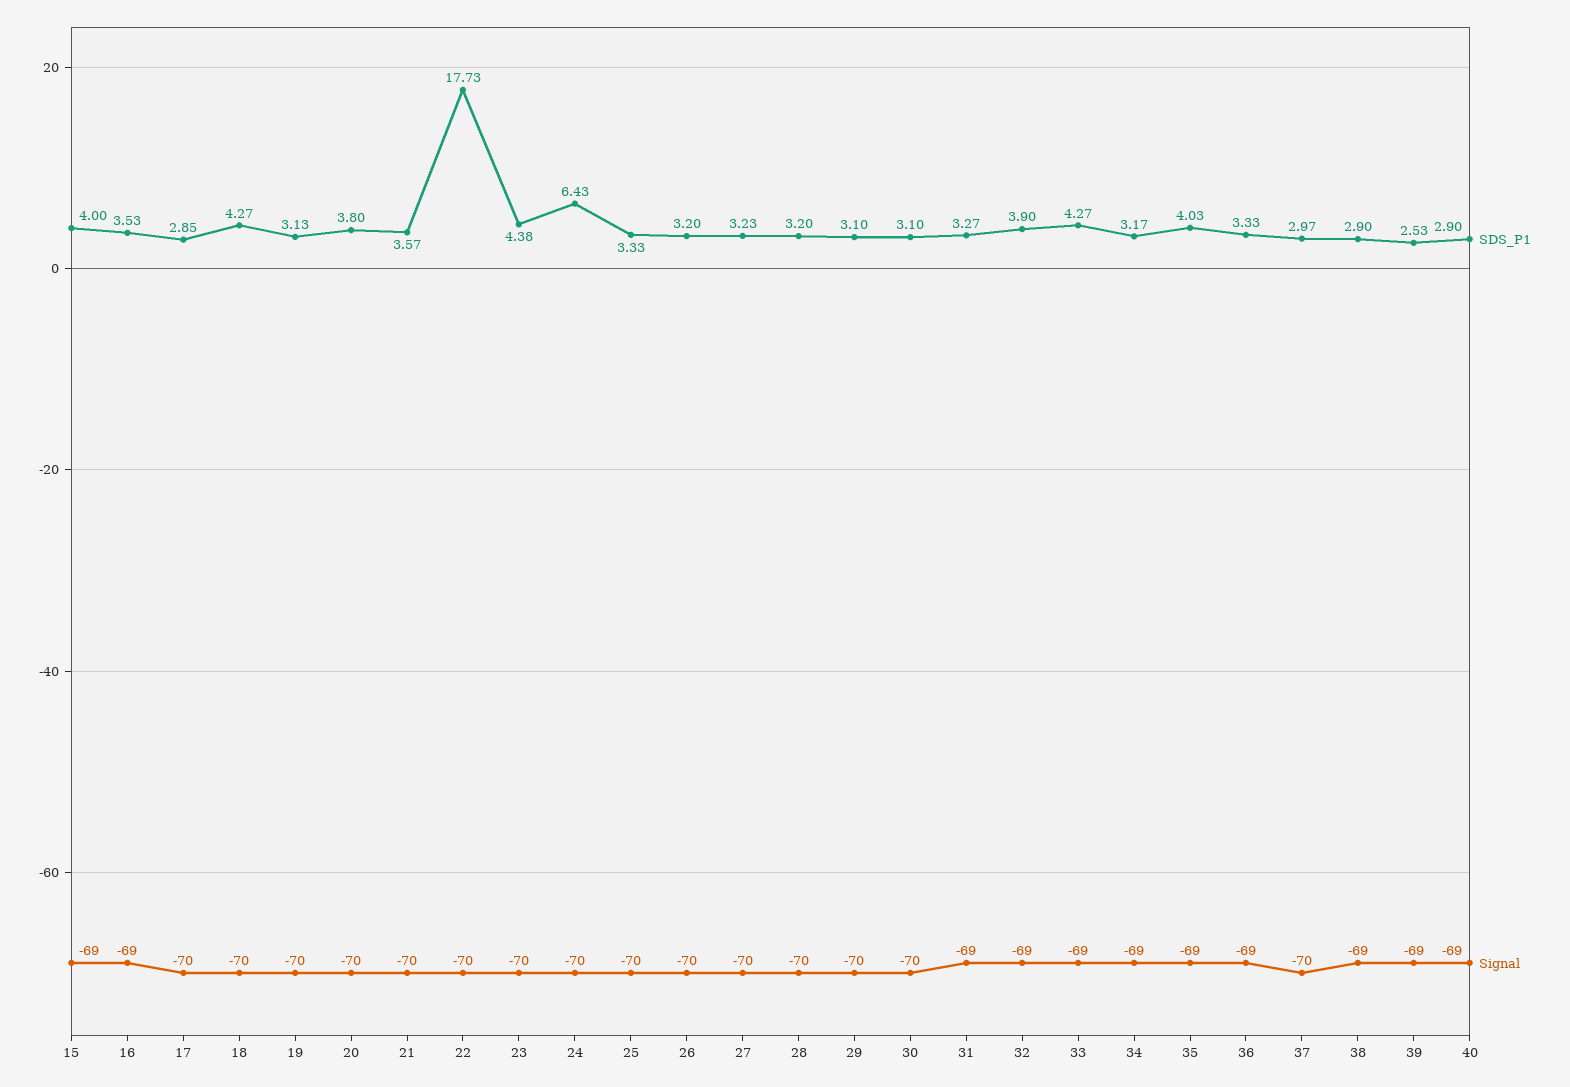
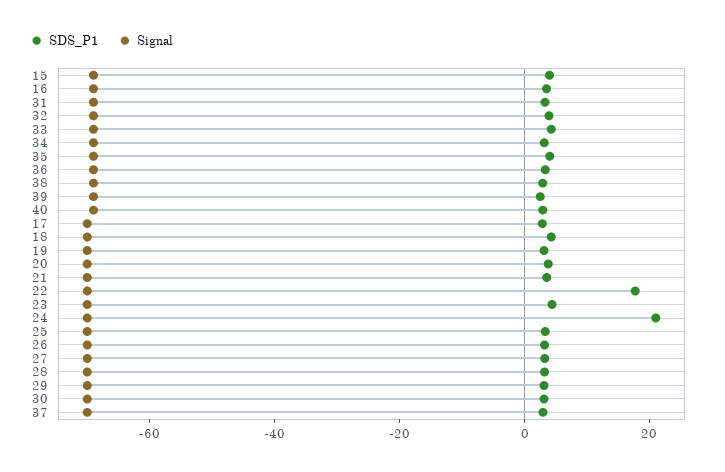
SDS_P1, 24: 6.43 -> 20

